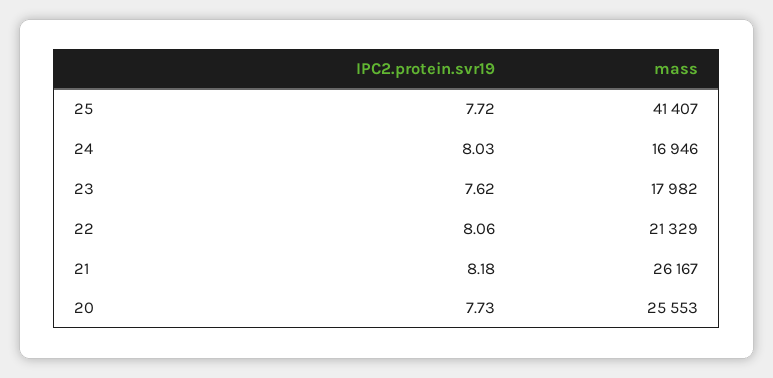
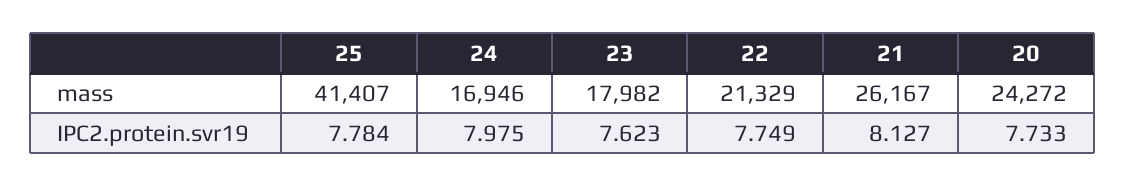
IPC2.protein.svr19, 25: 7.72 -> 7.784
IPC2.protein.svr19, 24: 8.03 -> 7.975
IPC2.protein.svr19, 22: 8.06 -> 7.749
IPC2.protein.svr19, 21: 8.18 -> 8.127
mass, 20: 25553 -> 24272

